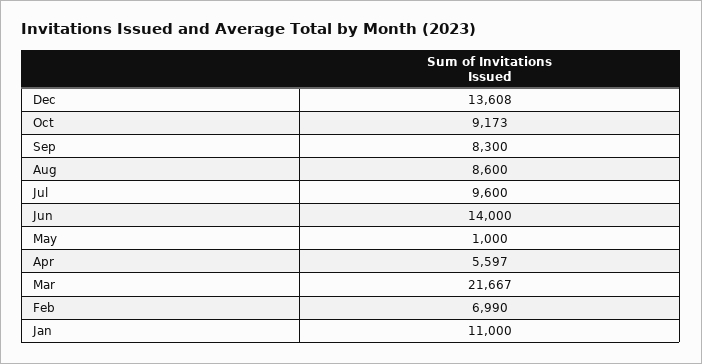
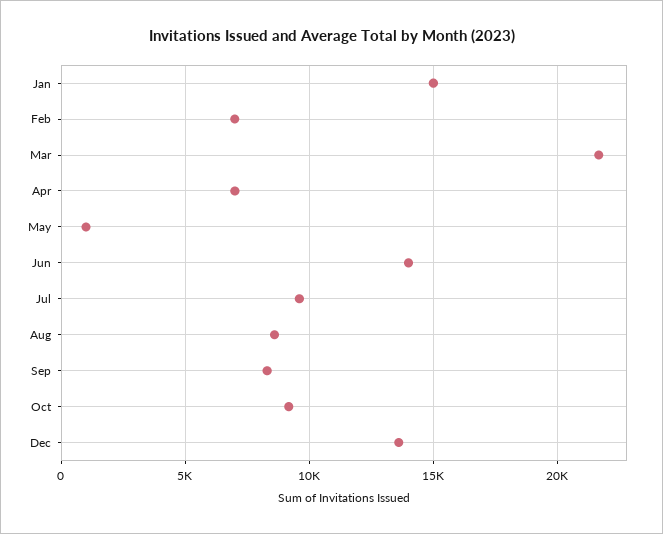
Apr: 5597 -> 7000
Jan: 11000 -> 15000

